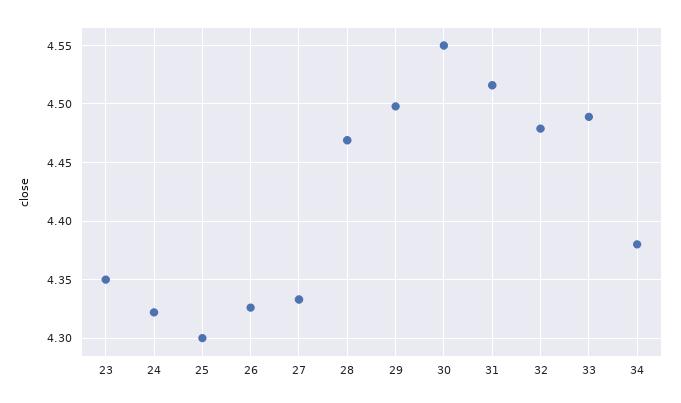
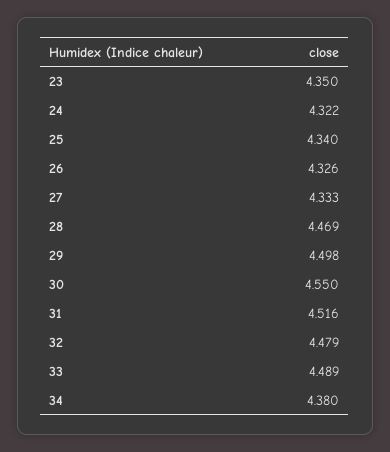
25: 4.3 -> 4.34

